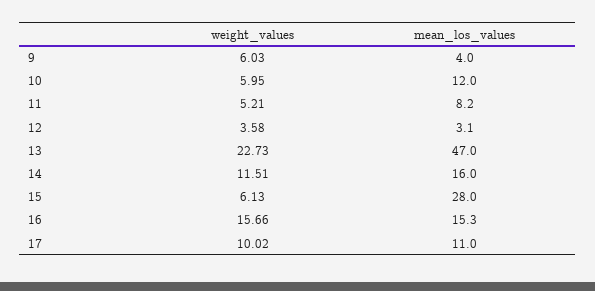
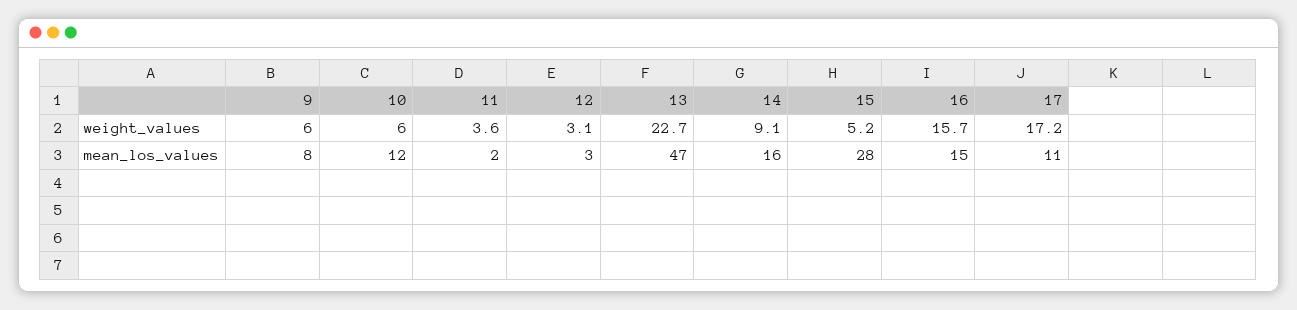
mean_los_values, 9: 4 -> 8
weight_values, 11: 5.21 -> 3.6
mean_los_values, 11: 8.2 -> 2
weight_values, 12: 3.58 -> 3.1
weight_values, 14: 11.51 -> 9.1
weight_values, 15: 6.13 -> 5.2
weight_values, 17: 10.02 -> 17.2

